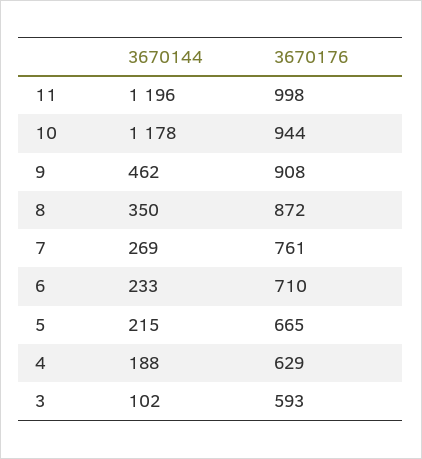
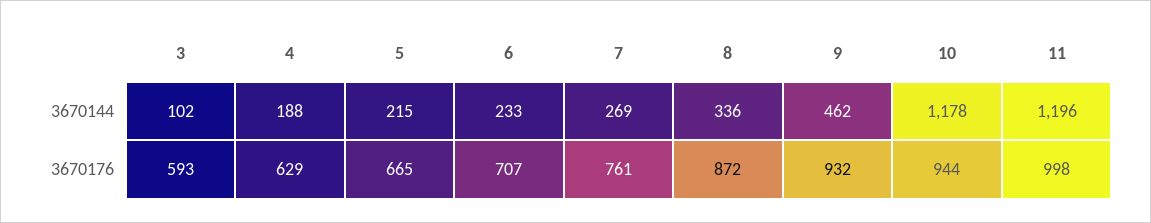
3670176, 9: 908 -> 932
3670144, 8: 350 -> 336
3670176, 6: 710 -> 707

